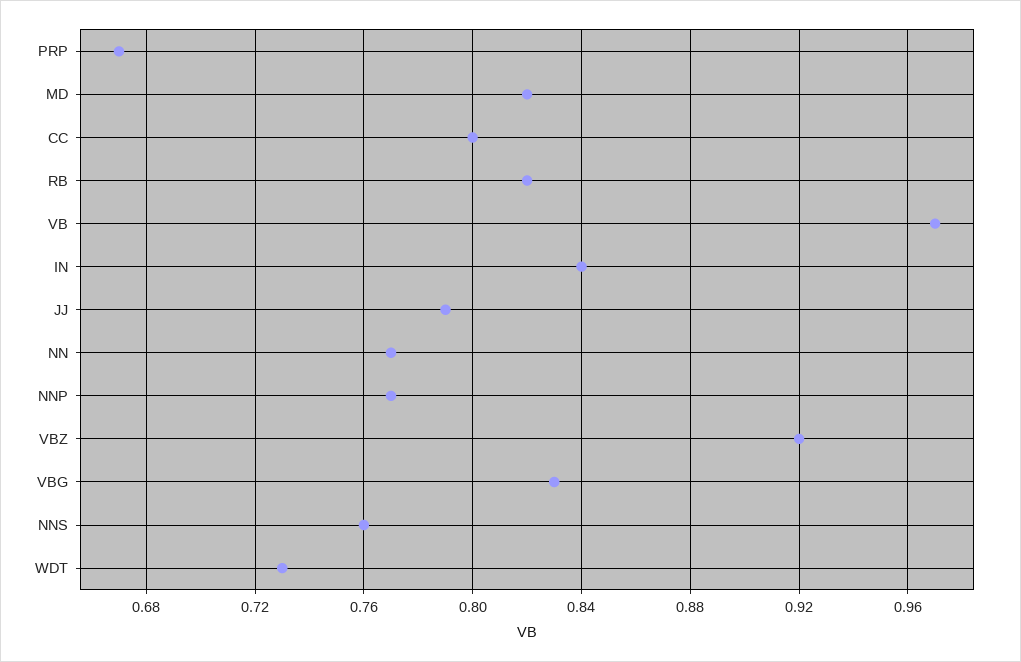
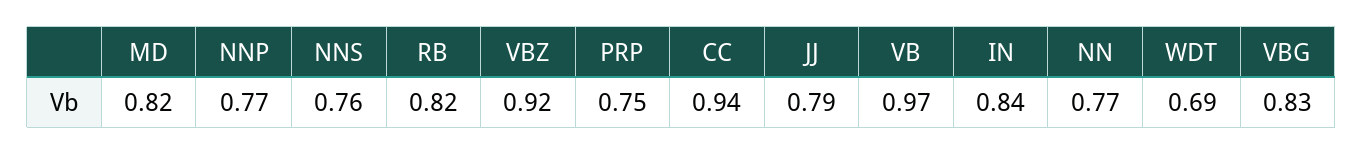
PRP: 0.67 -> 0.75
CC: 0.8 -> 0.94
WDT: 0.73 -> 0.69

